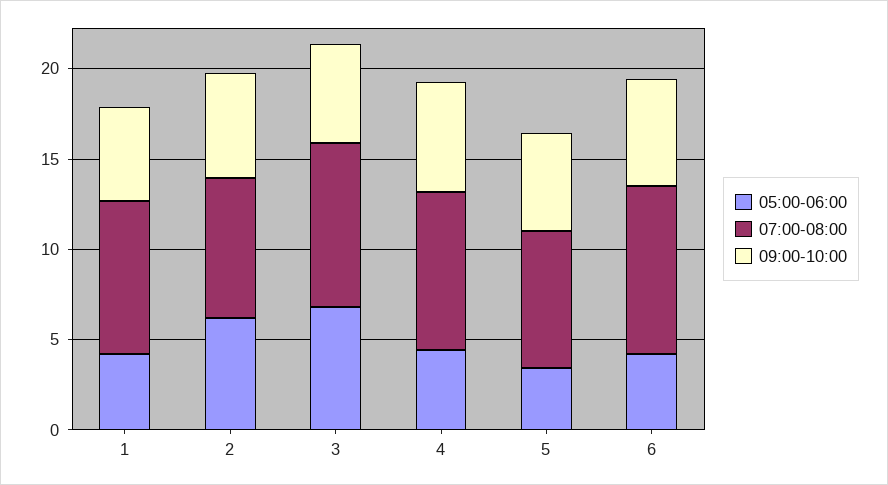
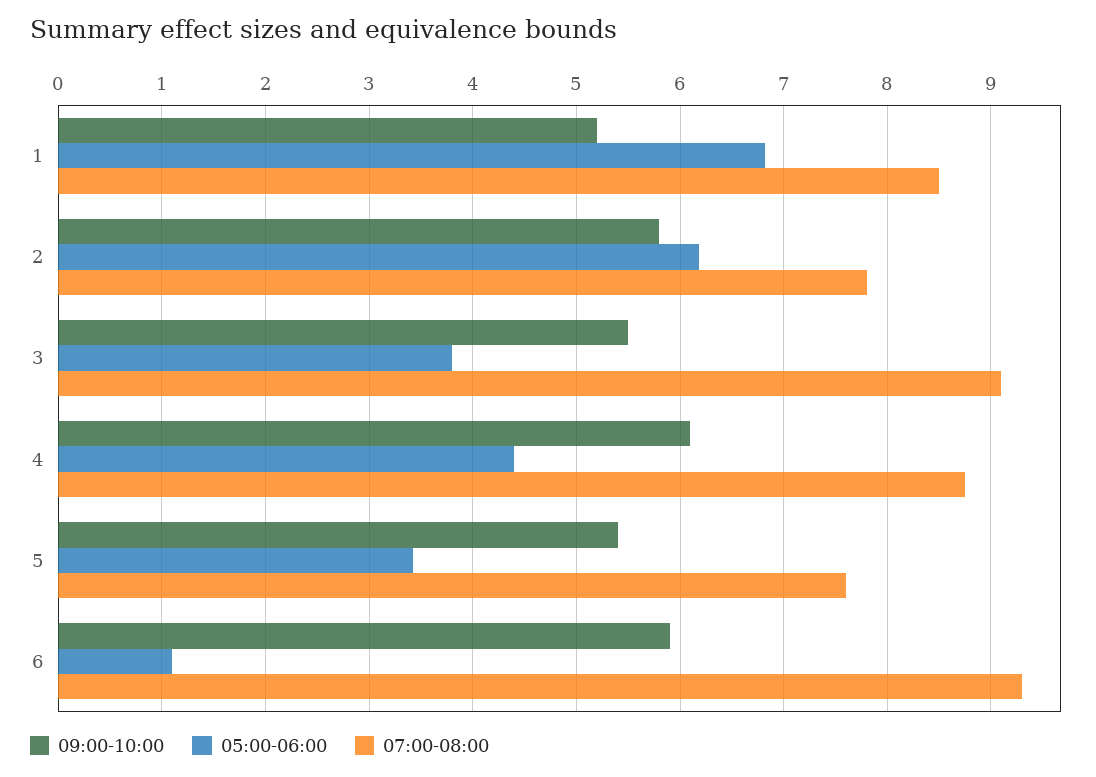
05:00-06:00, 1: 4 -> 6.8
05:00-06:00, 3: 7 -> 3.8
05:00-06:00, 6: 4 -> 1.1

